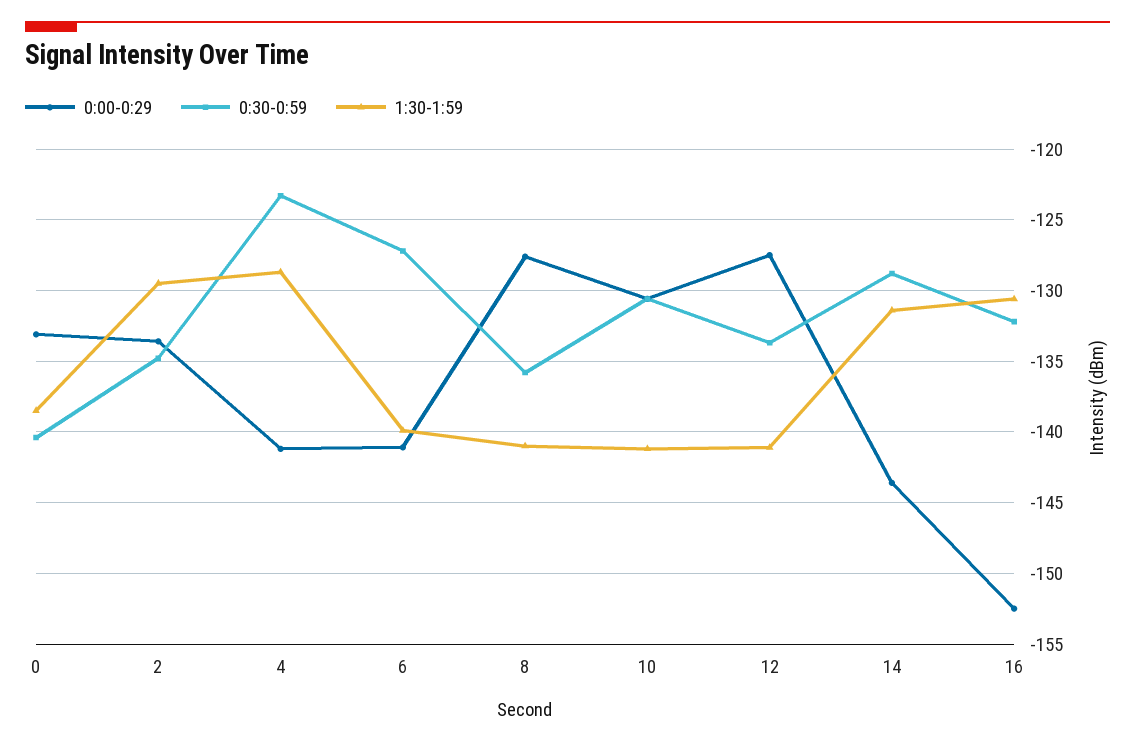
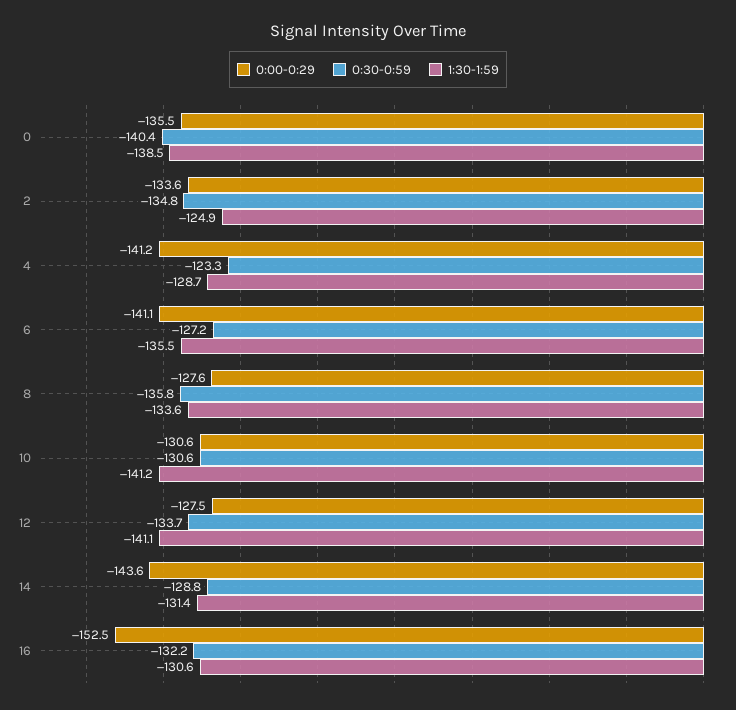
0:00-0:29, 0: -133 -> -135.5
1:30-1:59, 2: -129.5 -> -124.9
1:30-1:59, 6: -140 -> -135.5
1:30-1:59, 8: -141 -> -133.6

